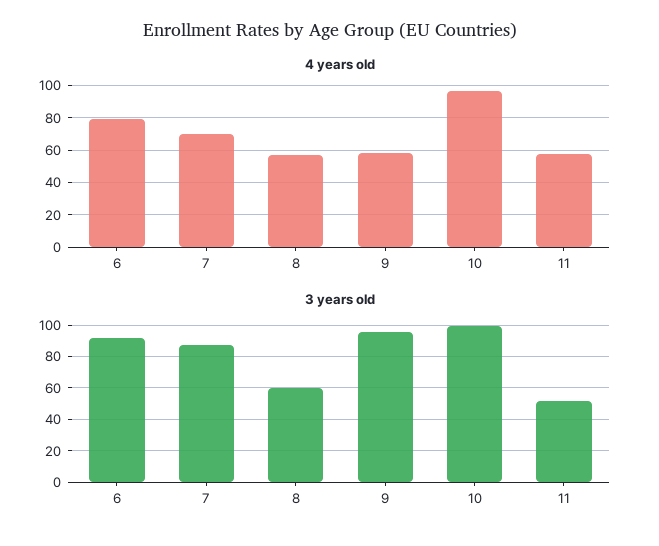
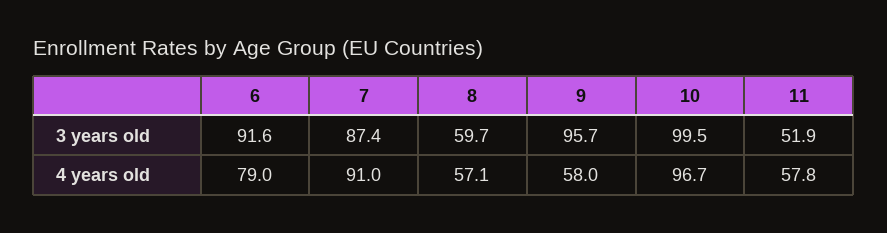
4 years old, 7: 70 -> 91

